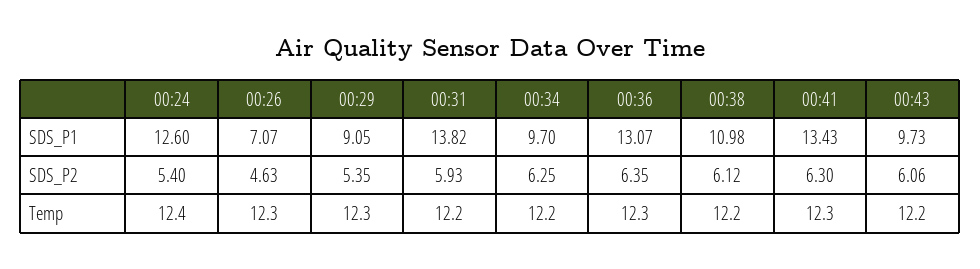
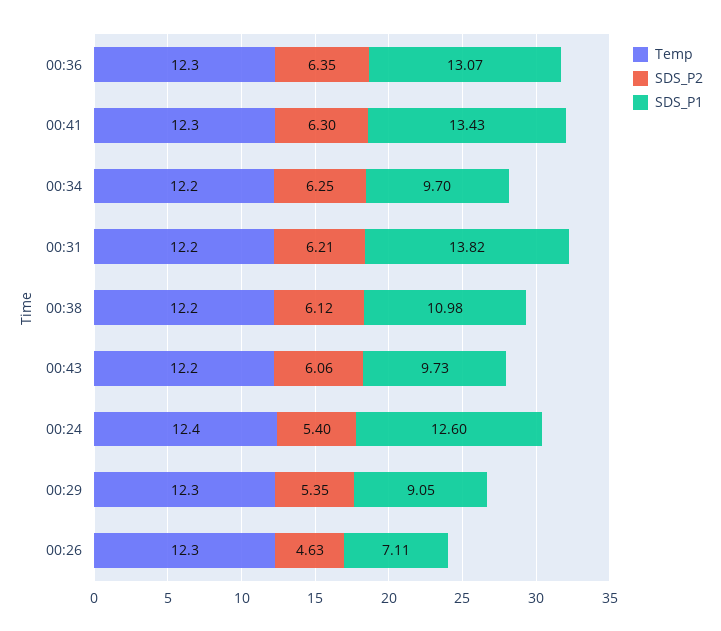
SDS_P1, 00:26: 7.07 -> 7.11
SDS_P2, 00:31: 5.93 -> 6.21

